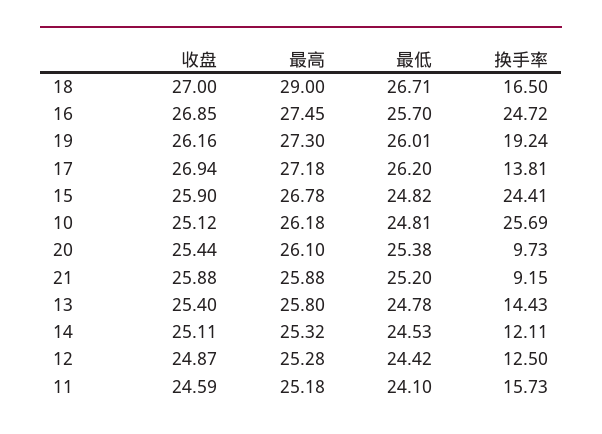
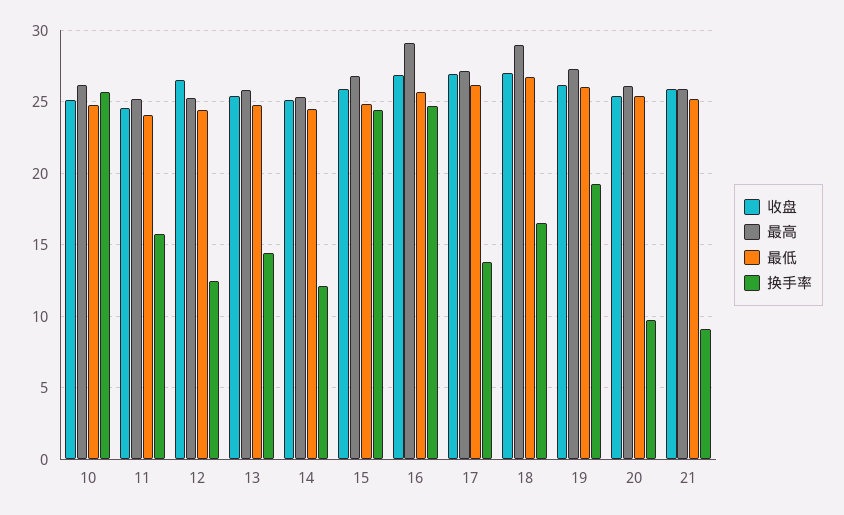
最高, 16: 27.45 -> 29
收盘, 12: 24.87 -> 26.5

